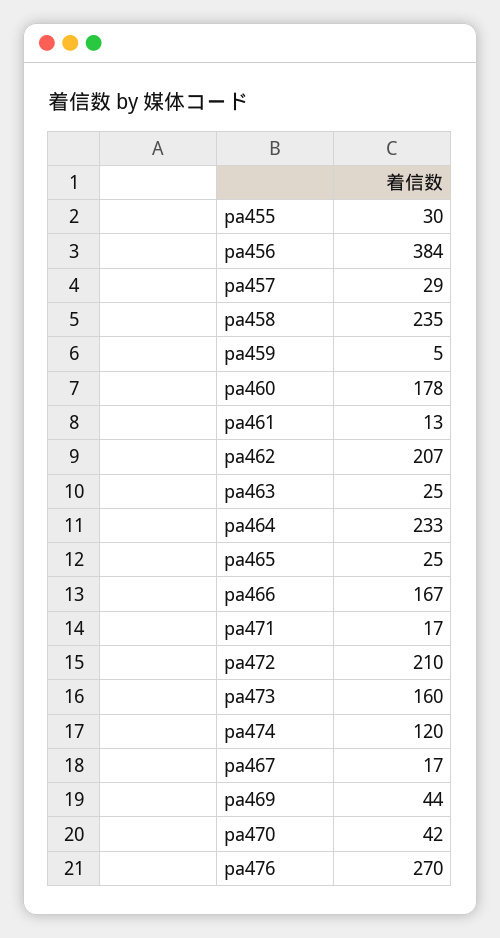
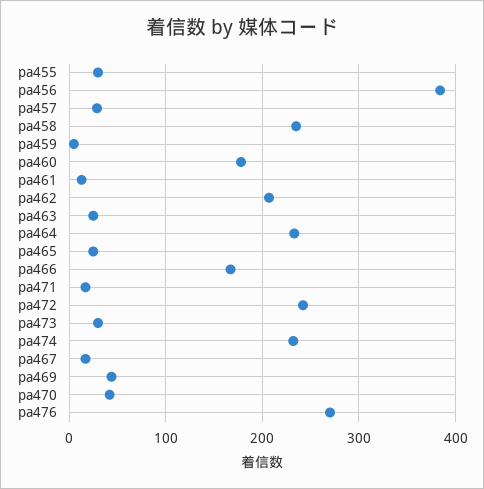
pa472: 210 -> 240
pa473: 160 -> 30
pa474: 120 -> 230

